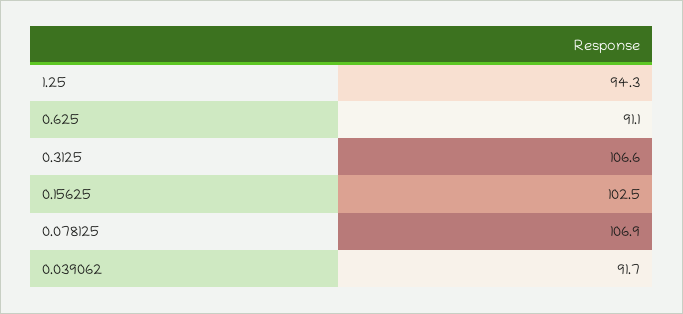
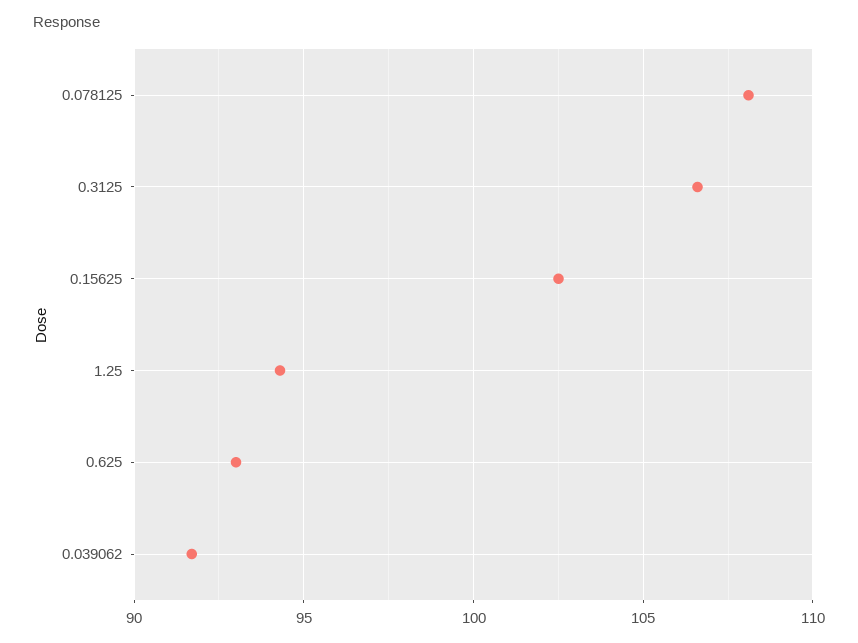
0.625: 91.1 -> 93
0.078125: 106.9 -> 108

